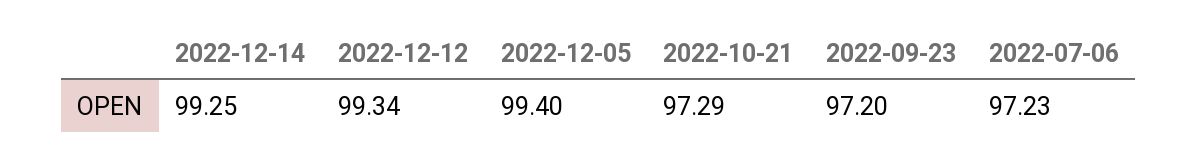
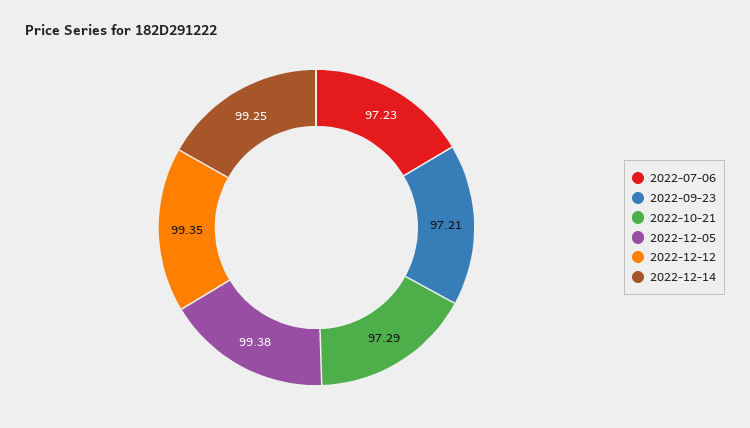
2022-12-12: 99.34 -> 99.35
2022-12-05: 99.4 -> 99.38
2022-09-23: 97.2 -> 97.21

